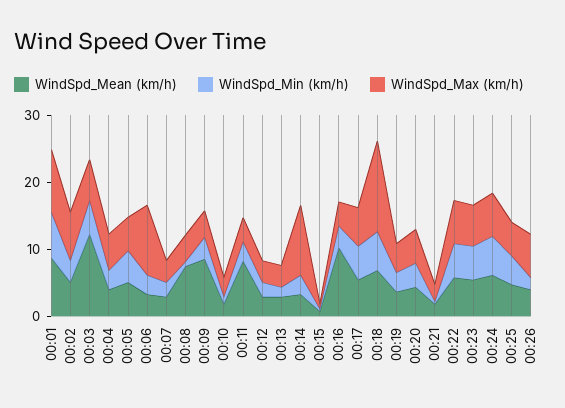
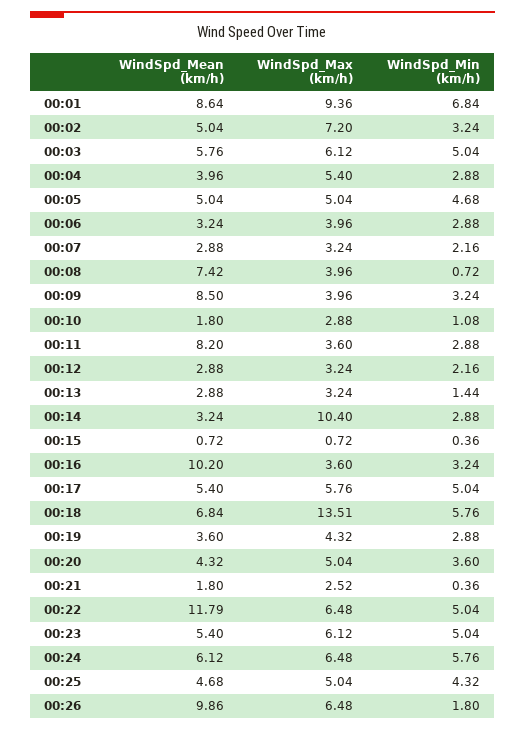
WindSpd_Mean (km/h), 00:03: 12 -> 5.76
WindSpd_Max (km/h), 00:06: 10 -> 3.96
WindSpd_Mean (km/h), 00:22: 6 -> 11.79
WindSpd_Mean (km/h), 00:26: 4 -> 9.86

